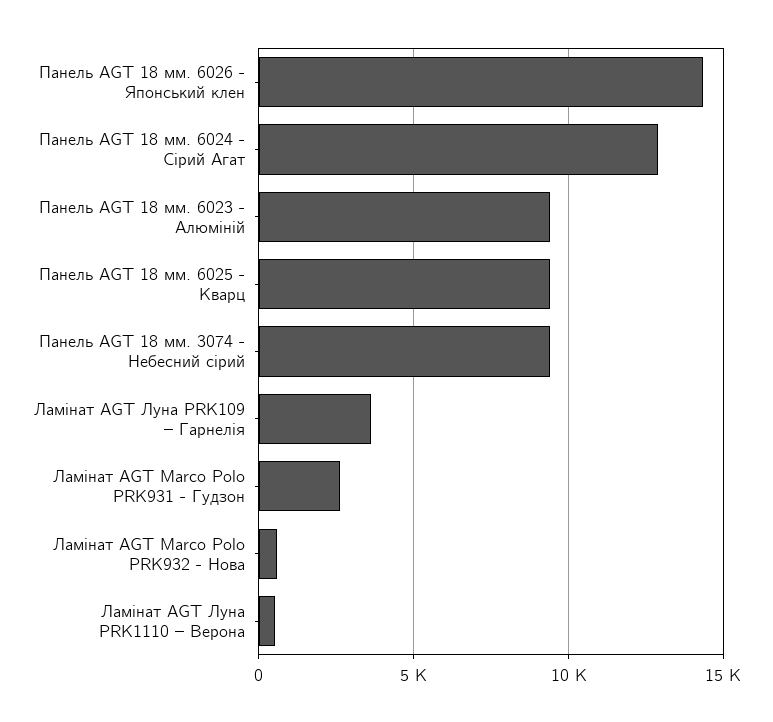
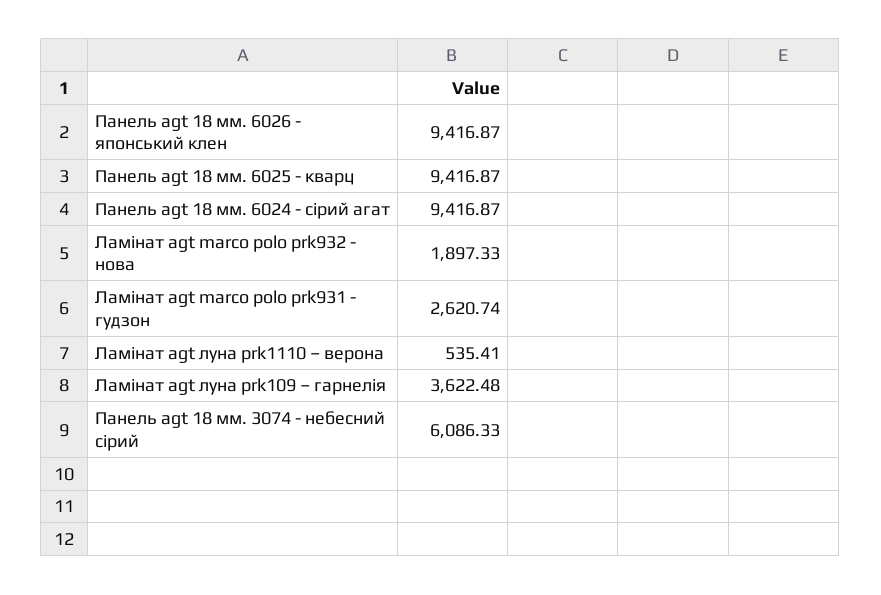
Панель AGT 18 мм. 6026 - Японський клен: 14500 -> 9416.87
Панель AGT 18 мм. 6024 - Сірий Агат: 13000 -> 9416.87
Панель AGT 18 мм. 6023 - Алюміній: 9500 -> none
Панель AGT 18 мм. 3074 - Небесний сірий: 9500 -> 6086.33
Ламінат AGT Marco Polo PRK932 - Нова: 500 -> 1897.33

